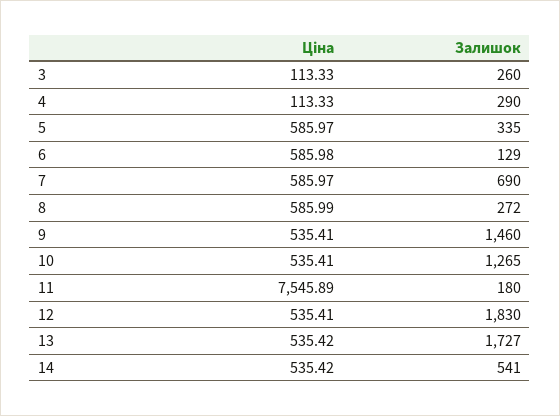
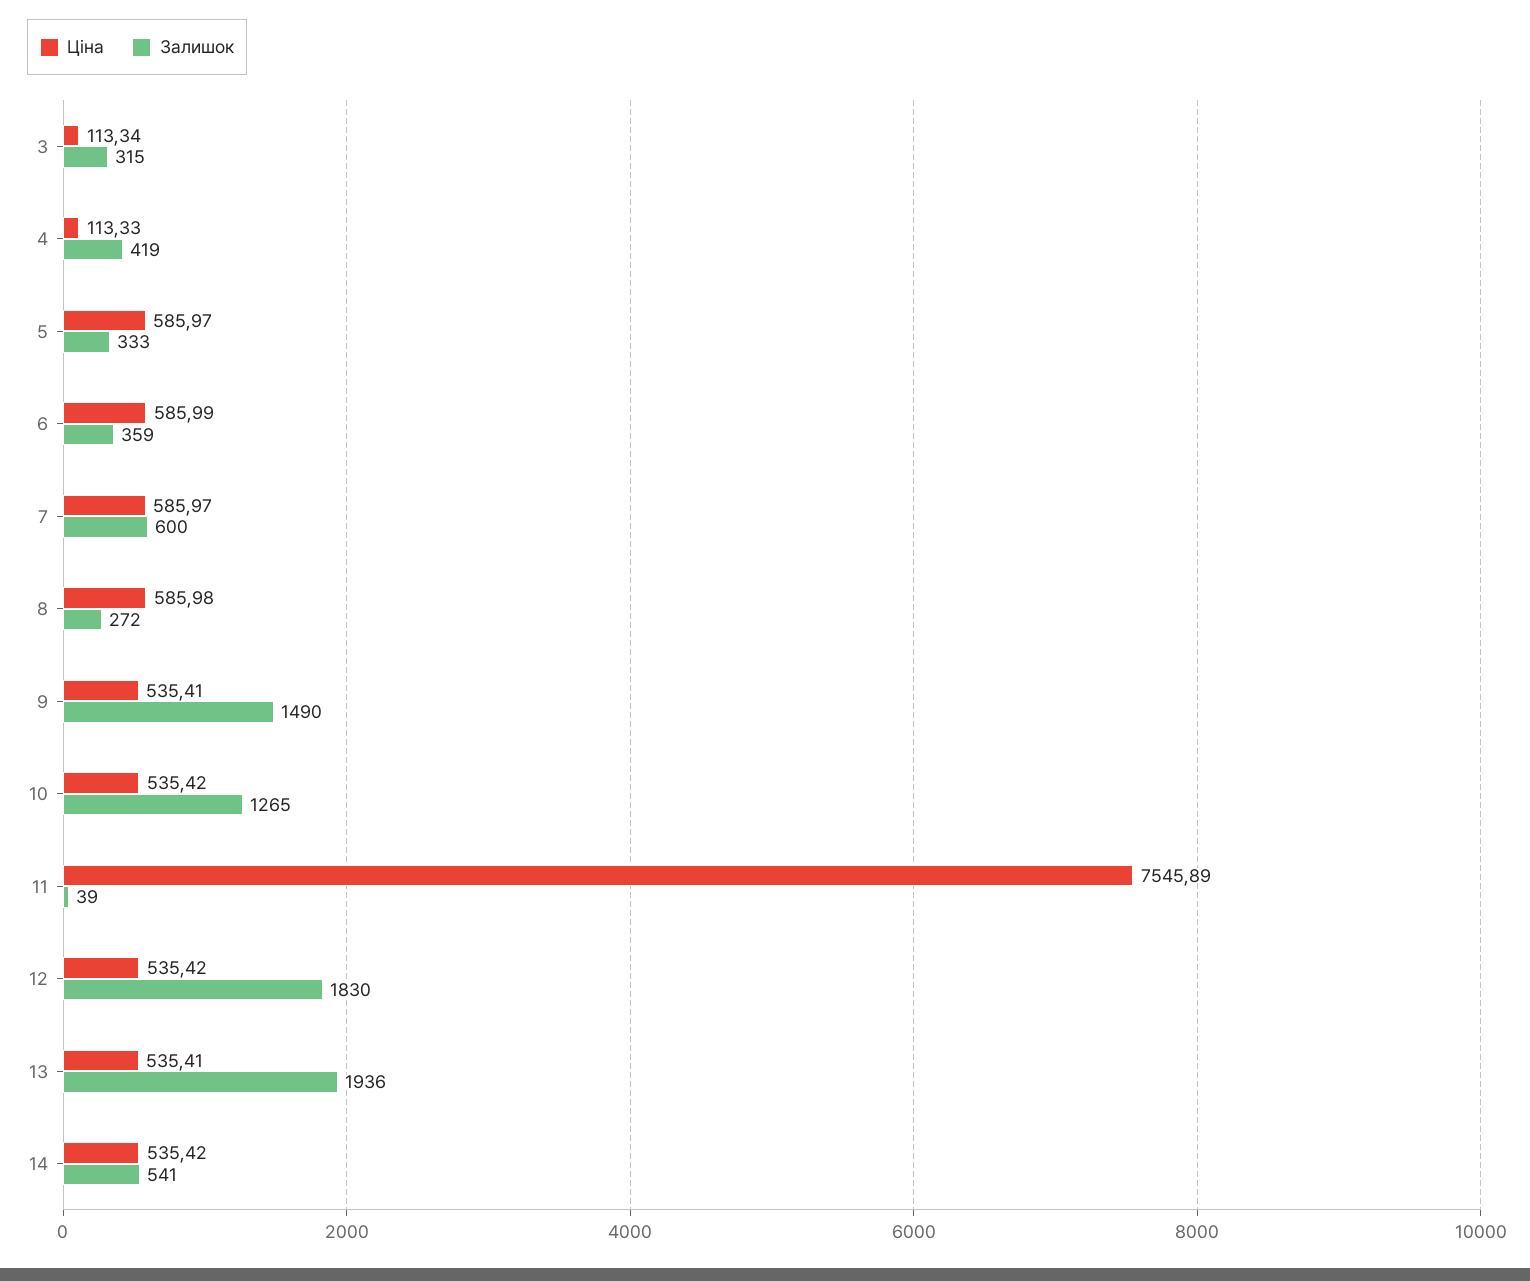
Ціна, 3: 113.33 -> 113.34
Залишок, 3: 260 -> 315
Залишок, 4: 290 -> 419
Залишок, 5: 335 -> 333
Ціна, 6: 585.98 -> 585.99
Залишок, 6: 129 -> 359
Залишок, 7: 690 -> 600
Ціна, 8: 585.99 -> 585.98
Залишок, 9: 1460 -> 1490
Ціна, 10: 535.41 -> 535.42
Залишок, 11: 180 -> 39
Ціна, 12: 535.41 -> 535.42
Ціна, 13: 535.42 -> 535.41
Залишок, 13: 1727 -> 1936

